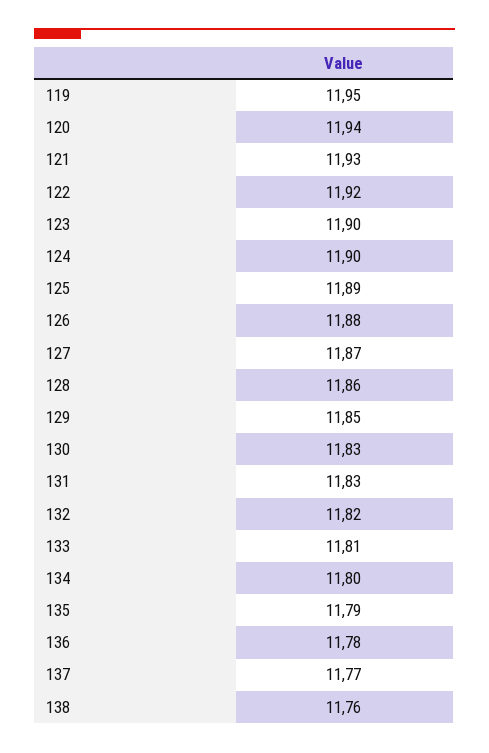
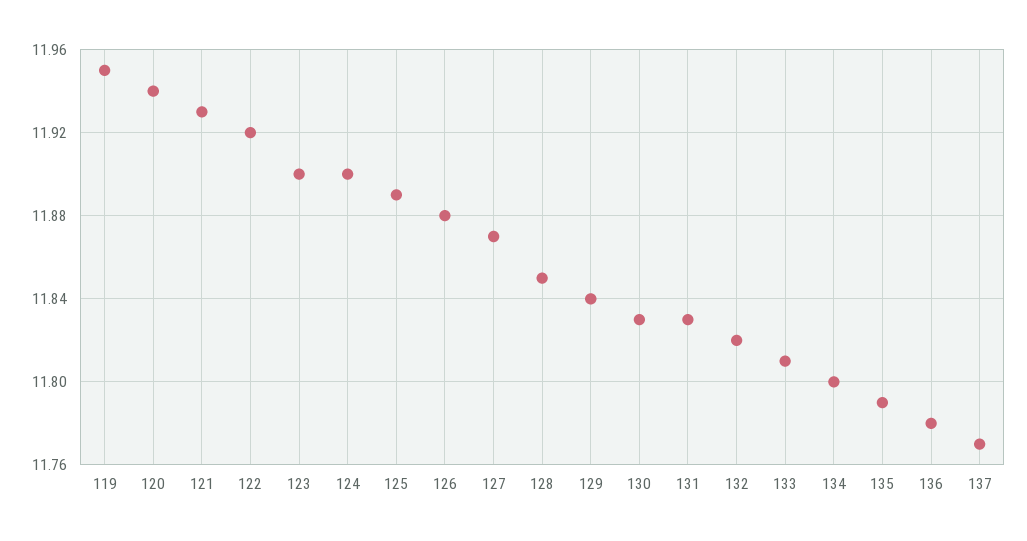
128: 11.86 -> 11.85
129: 11.85 -> 11.84
138: 11.76 -> none

